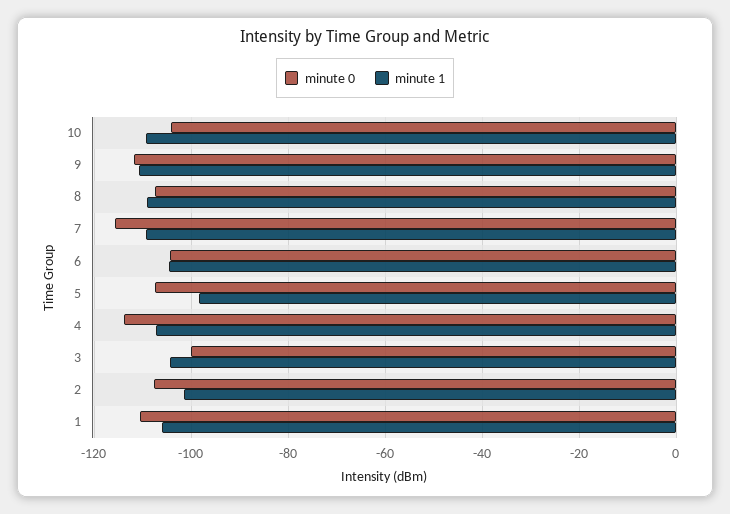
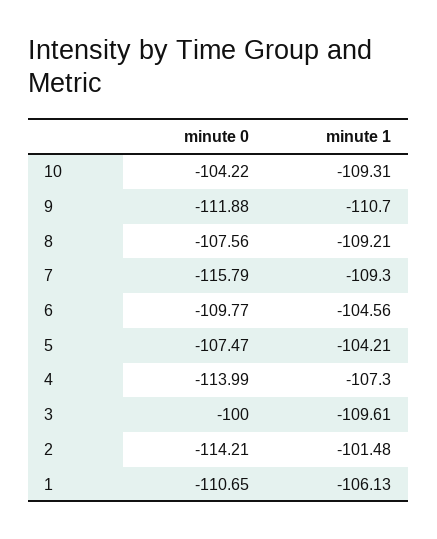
minute 0, 6: -104 -> -109.77
minute 1, 5: -98 -> -104.21
minute 1, 3: -104 -> -109.61
minute 0, 2: -108 -> -114.21

